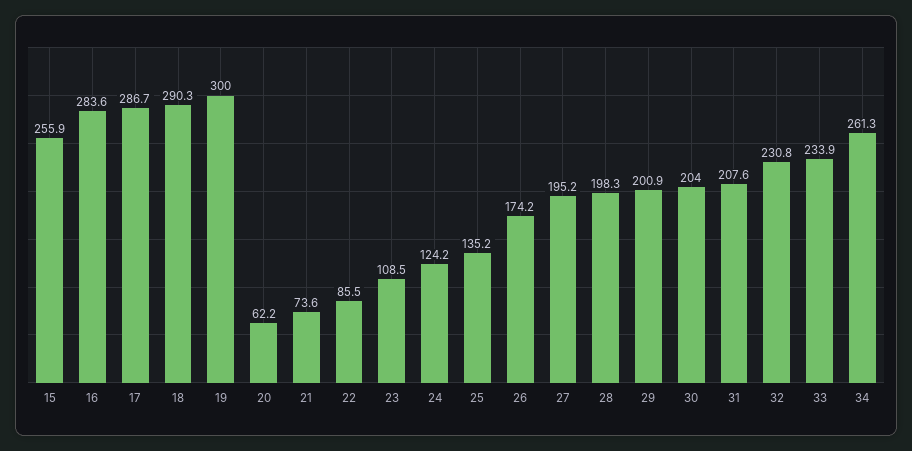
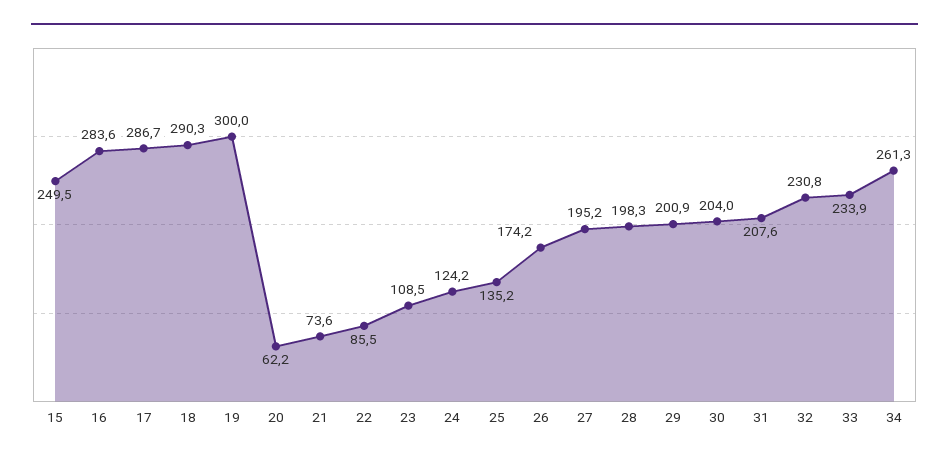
15: 255.9 -> 249.5

